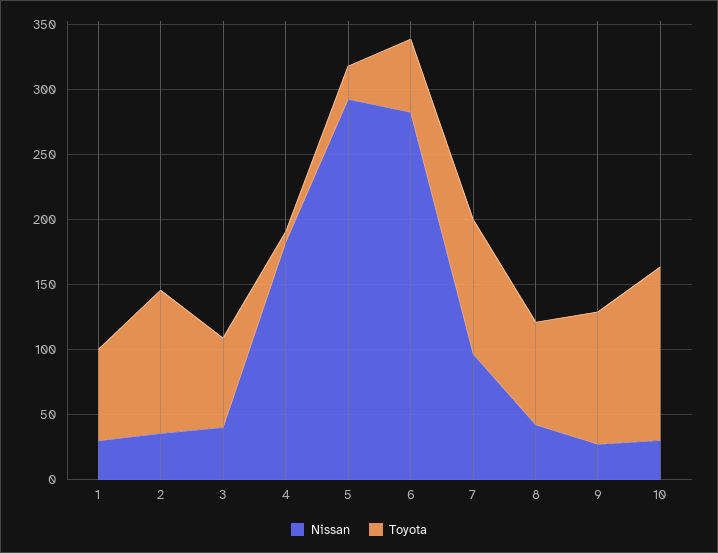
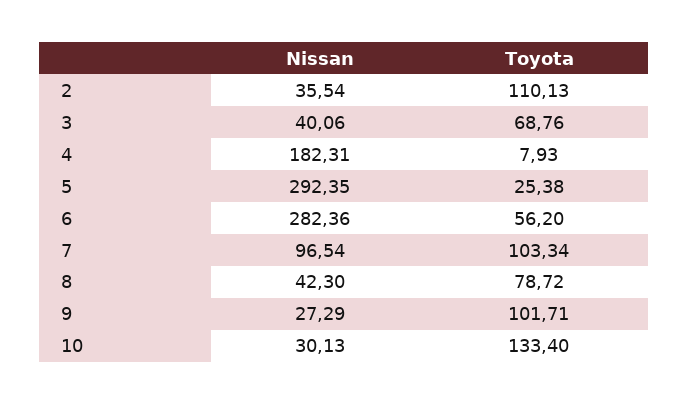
Nissan, 1: 30 -> none
Toyota, 1: 70 -> none

